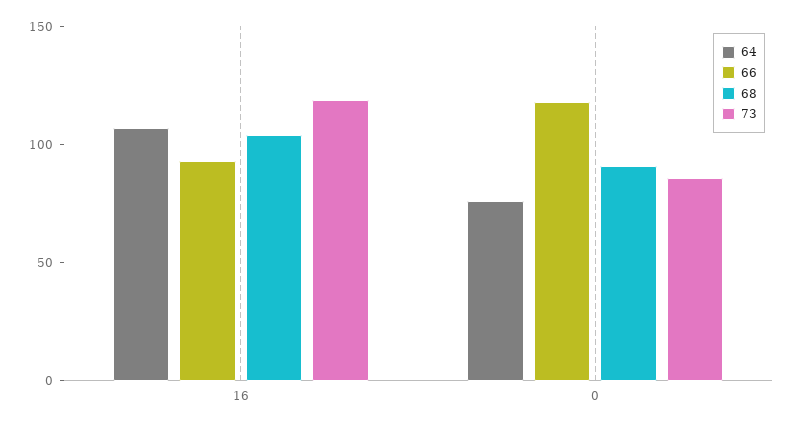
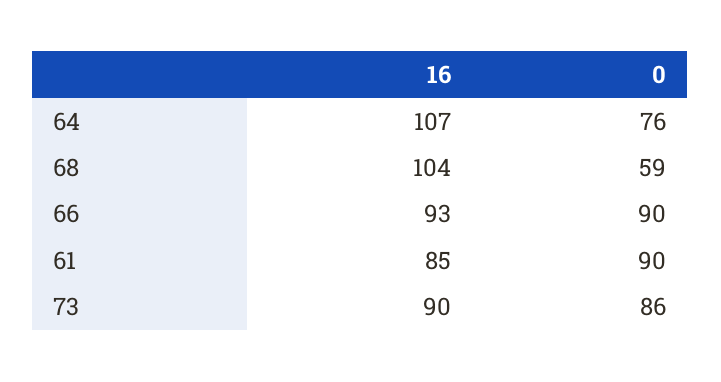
73, 16: 120 -> 90
66, 0: 120 -> 90
68, 0: 90 -> 59
61, 16: none -> 85
61, 0: none -> 90

